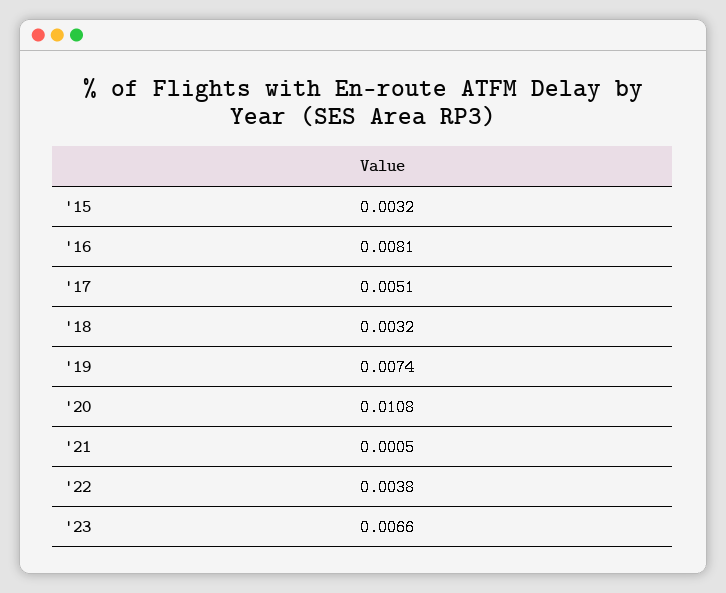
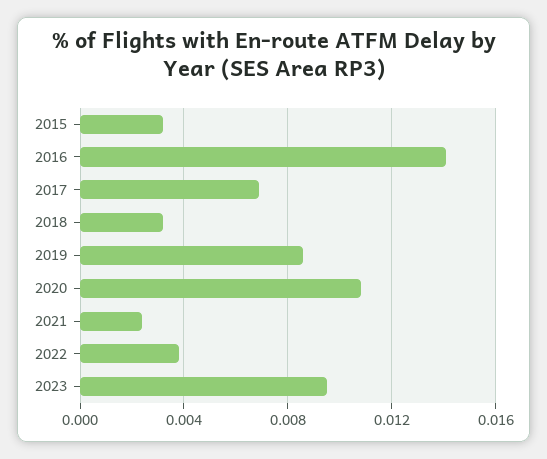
'16: 0.0081 -> 0.014
'17: 0.0051 -> 0.007
'19: 0.0074 -> 0.0085
'21: 0.0005 -> 0.0025
'23: 0.0066 -> 0.0095

